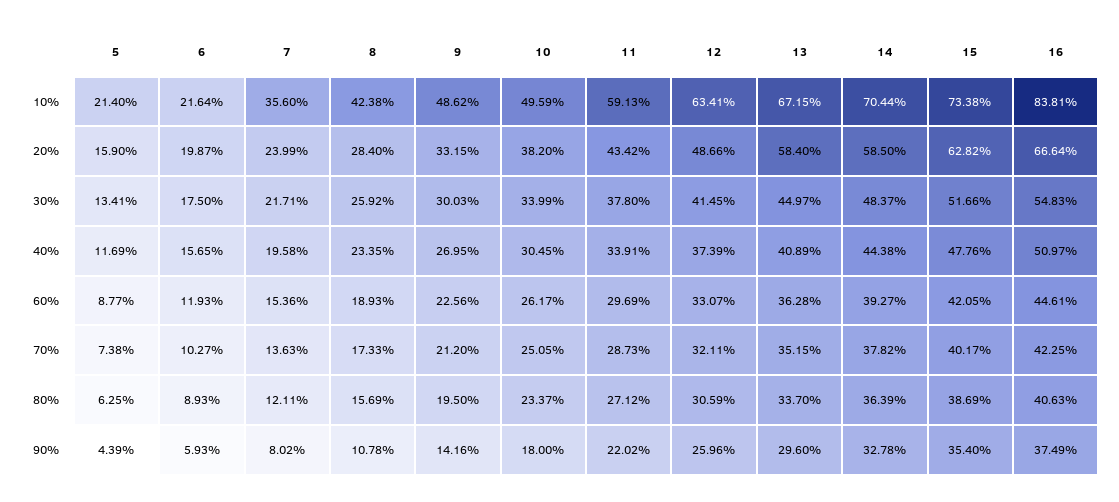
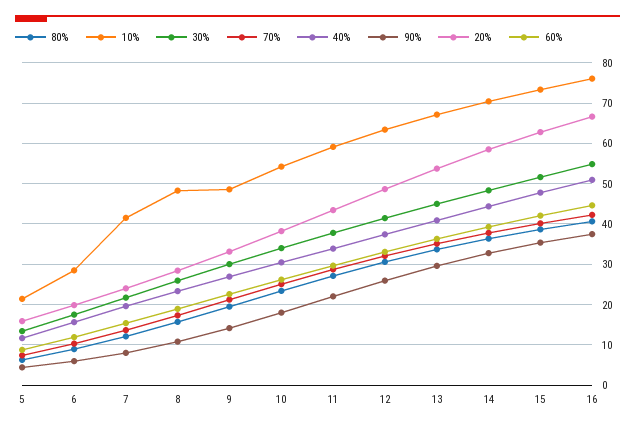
10%, 6: 21.64 -> 28
10%, 7: 35.6 -> 42
10%, 8: 42.38 -> 48
10%, 10: 49.59 -> 54
10%, 16: 83.81 -> 76
20%, 13: 58.4 -> 54

